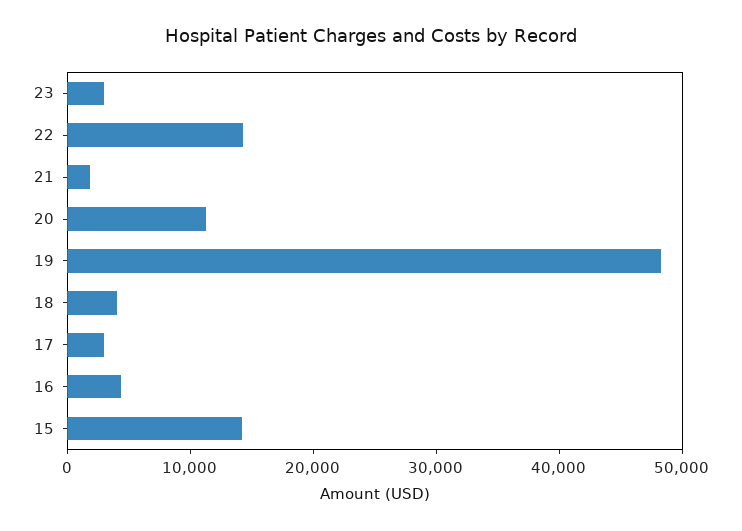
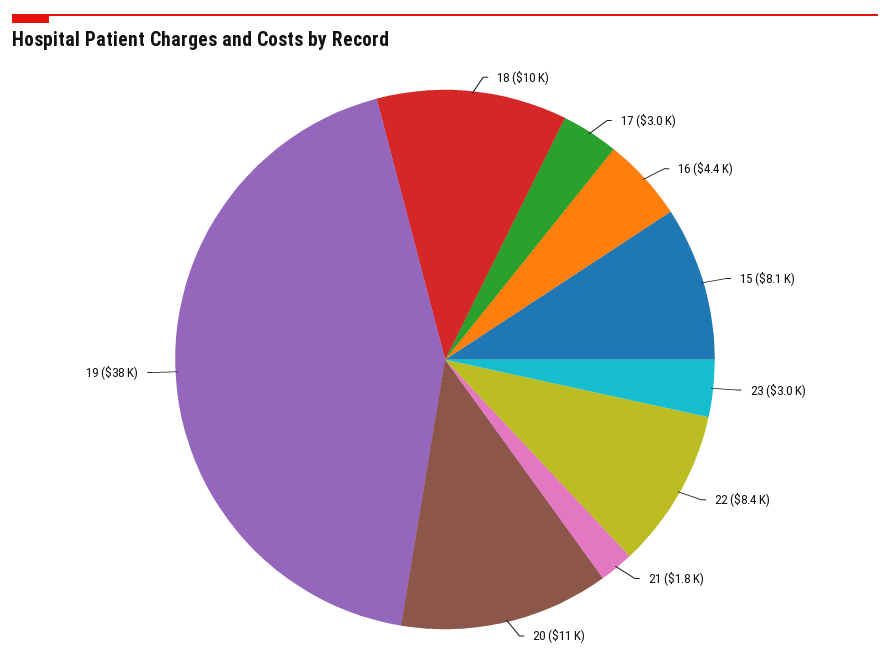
22: 14000 -> 8400
19: 48000 -> 38000
18: 4000 -> 10000
15: 14000 -> 8100

